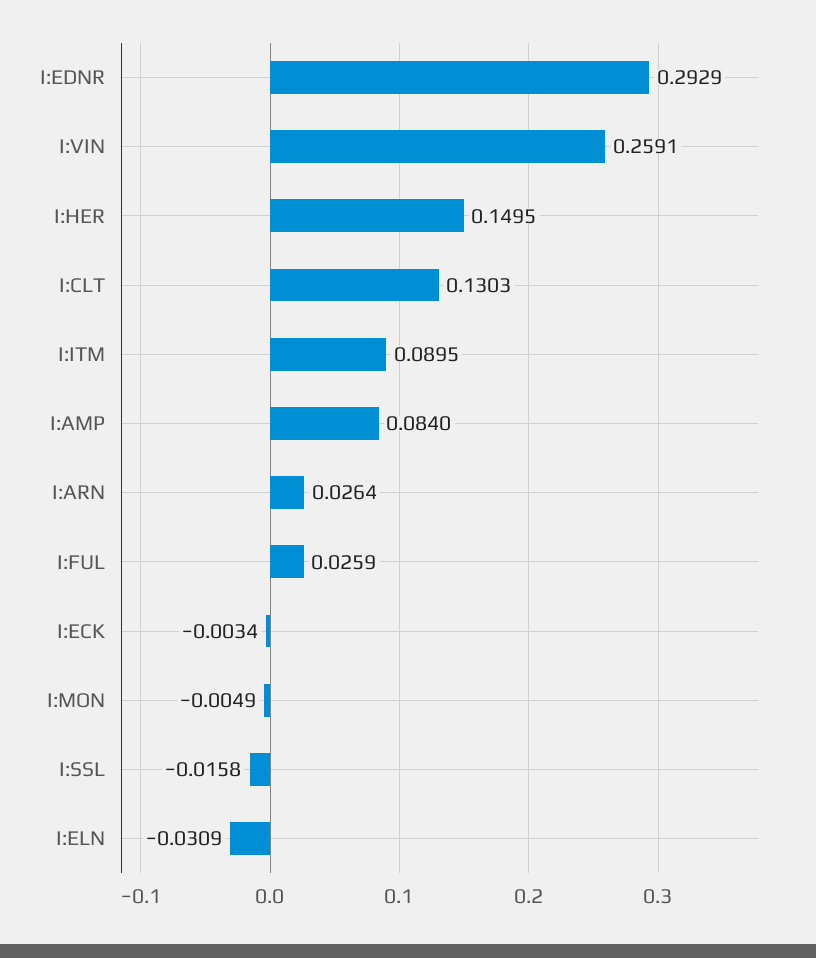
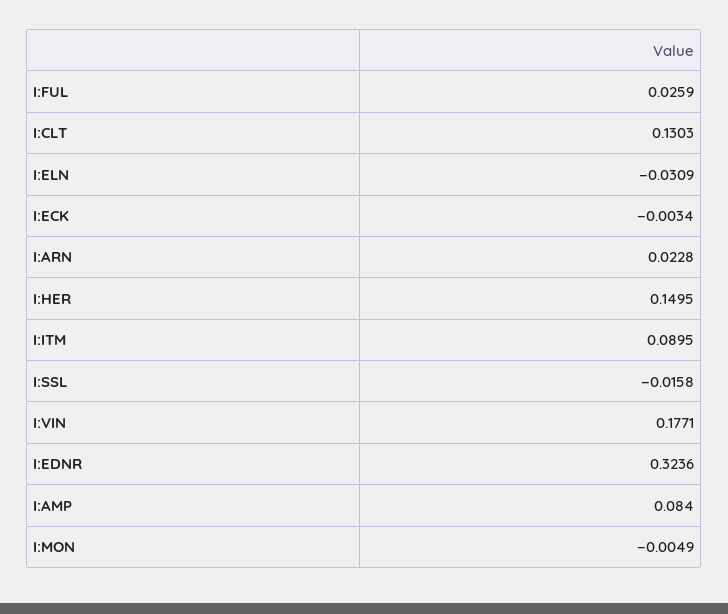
I:EDNR: 0.2929 -> 0.3236
I:VIN: 0.2591 -> 0.1771
I:ARN: 0.0264 -> 0.0228

